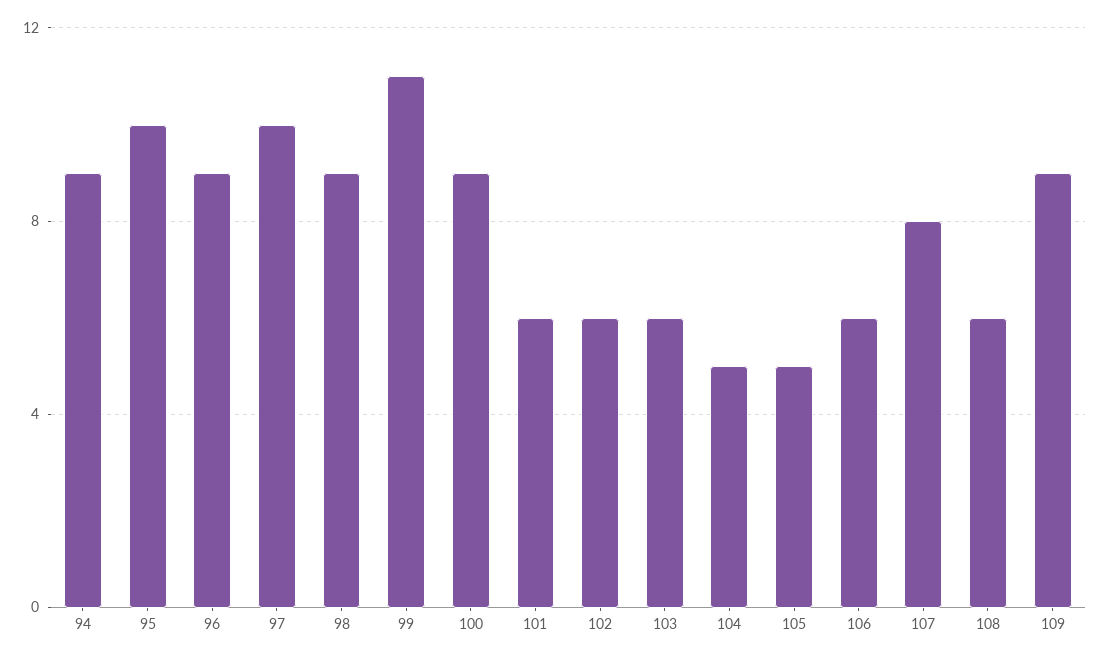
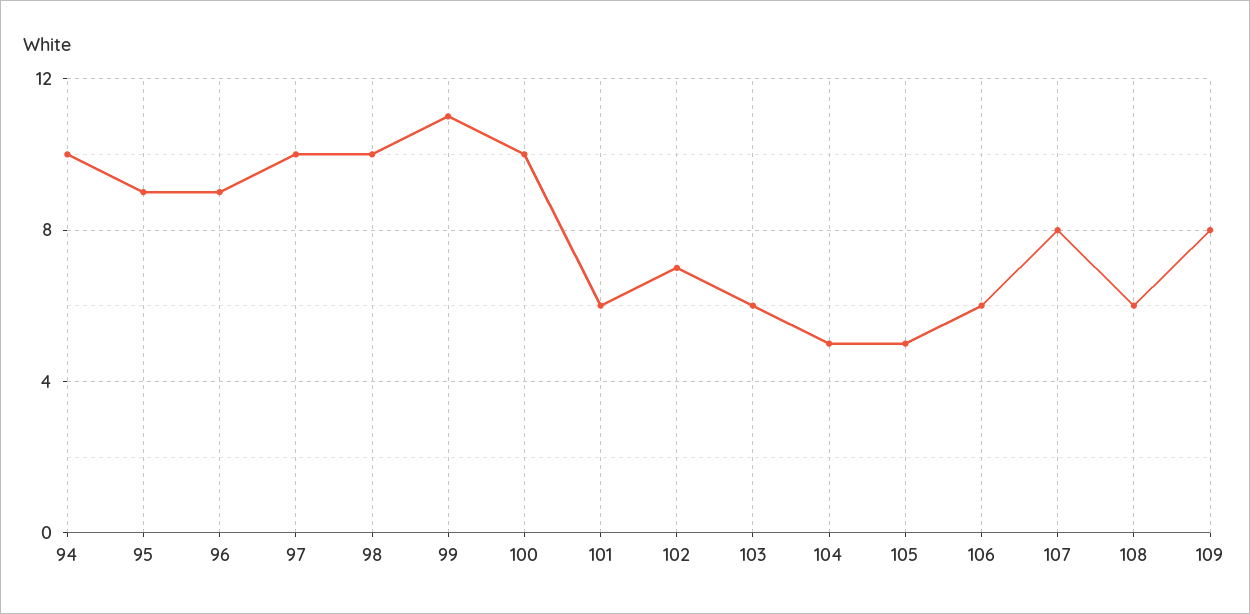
94: 9 -> 10
95: 10 -> 9
98: 9 -> 10
100: 9 -> 10
102: 6 -> 7
109: 9 -> 8

